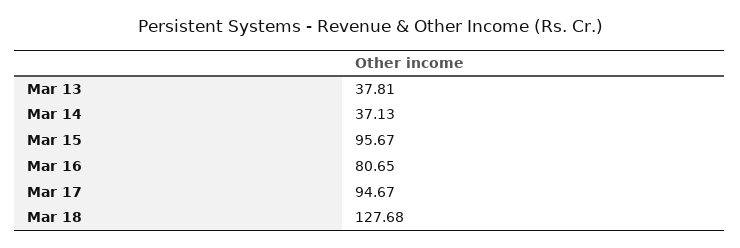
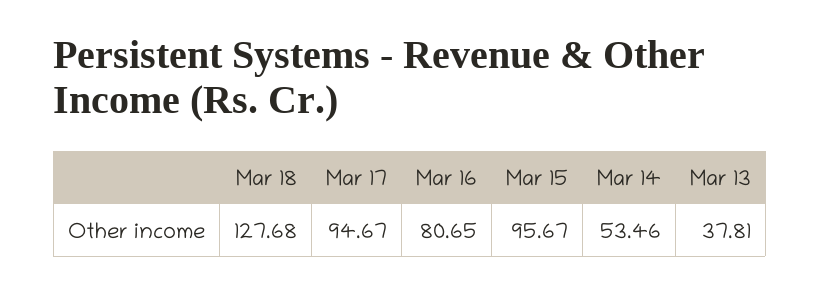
Mar 14: 37.13 -> 53.46

